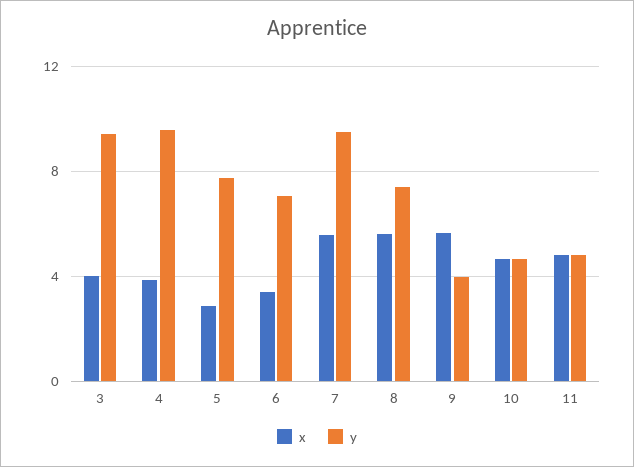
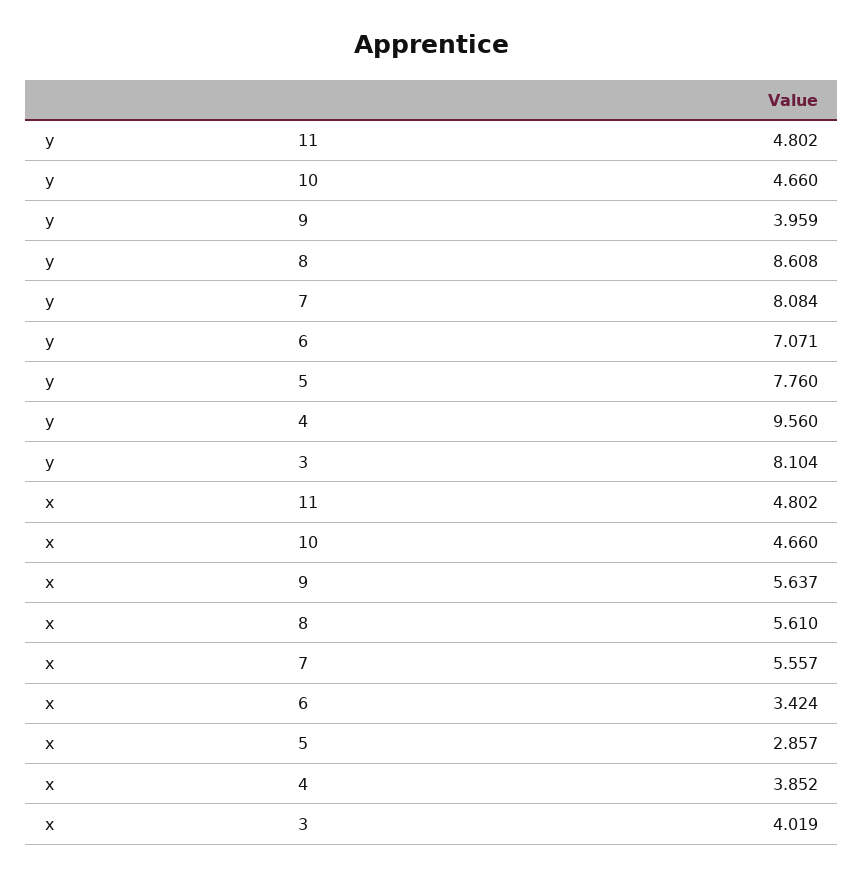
y, 3: 9.5 -> 8.104
y, 7: 9.5 -> 8.084
y, 8: 7.5 -> 8.608

